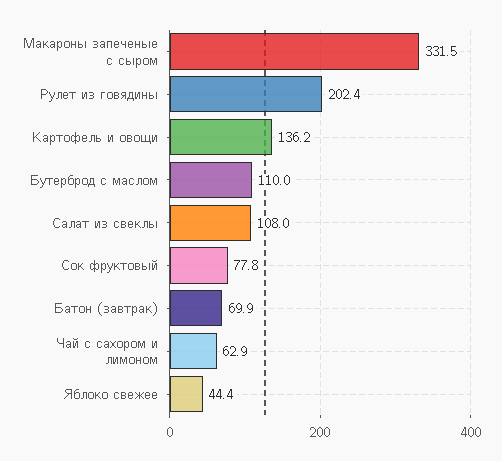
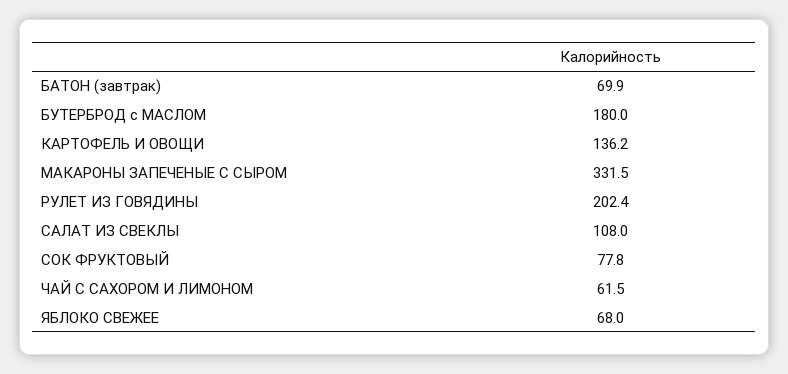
Бутерброд с маслом: 110 -> 180
Чай с сахором и лимоном: 62.9 -> 61.5
Яблоко свежее: 44.4 -> 68

